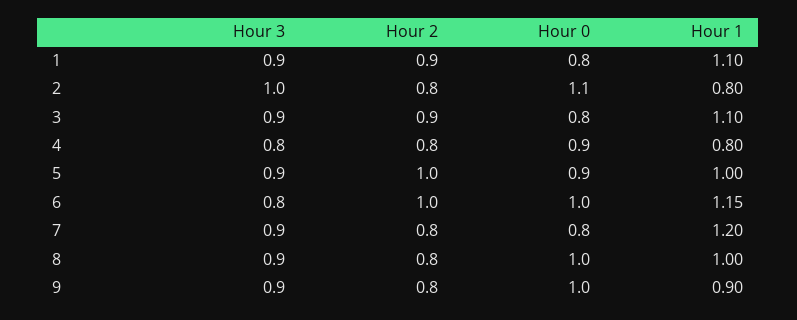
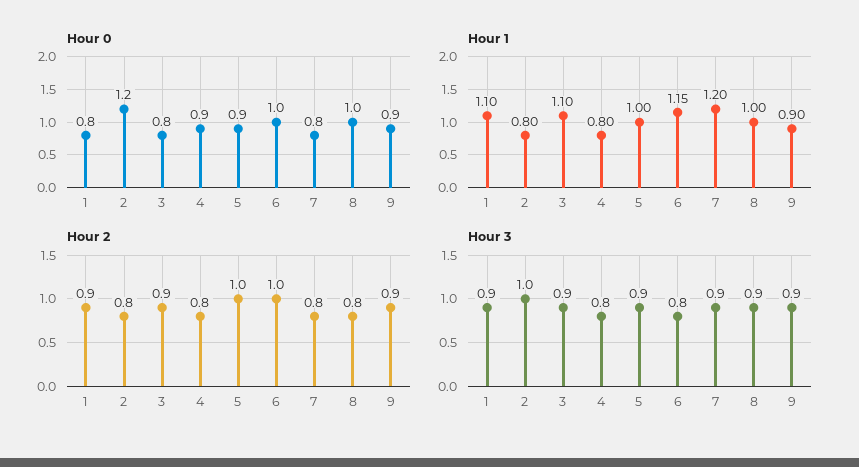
Hour 0, 2: 1.1 -> 1.2
Hour 2, 9: 0.8 -> 0.9
Hour 0, 9: 1 -> 0.9

